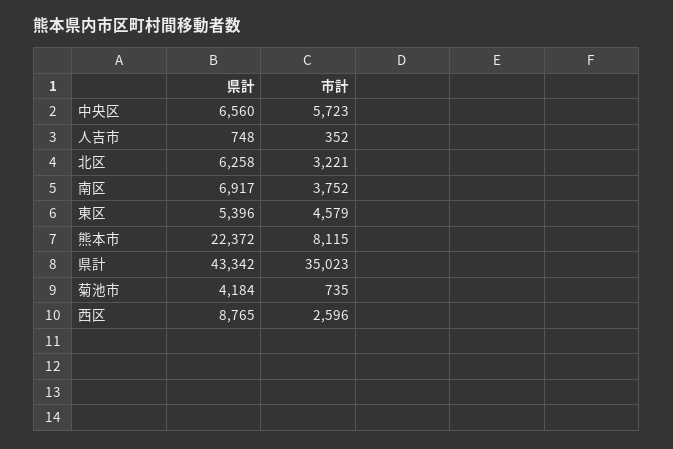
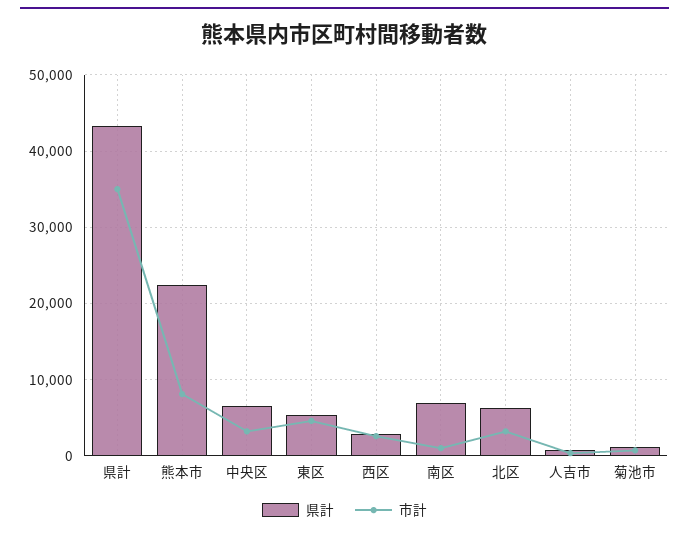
市計, 中央区: 5723 -> 3000
市計, 南区: 3752 -> 1000
県計, 菊池市: 4184 -> 1000
県計, 西区: 8765 -> 3000

